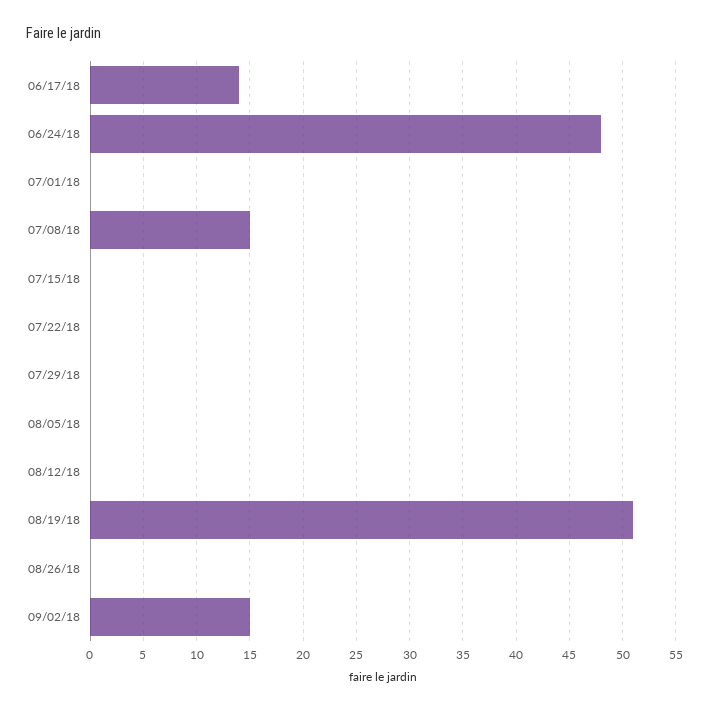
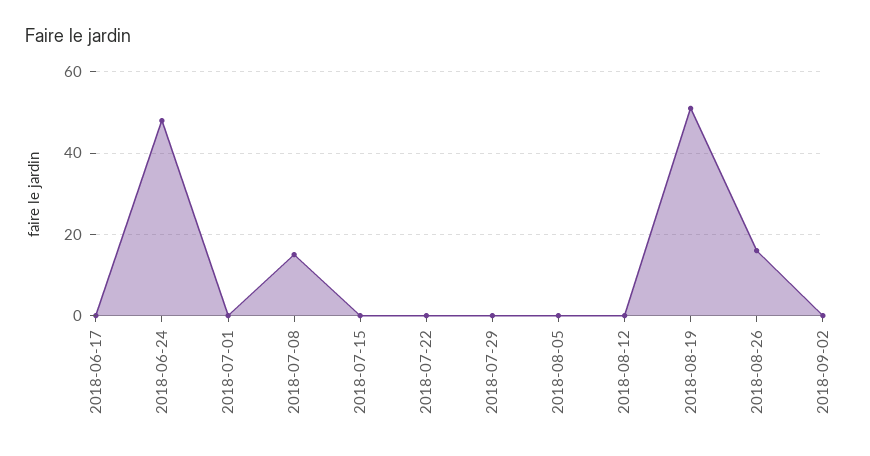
06/17/18: 14 -> 0
08/26/18: 0 -> 15
09/02/18: 15 -> 0

